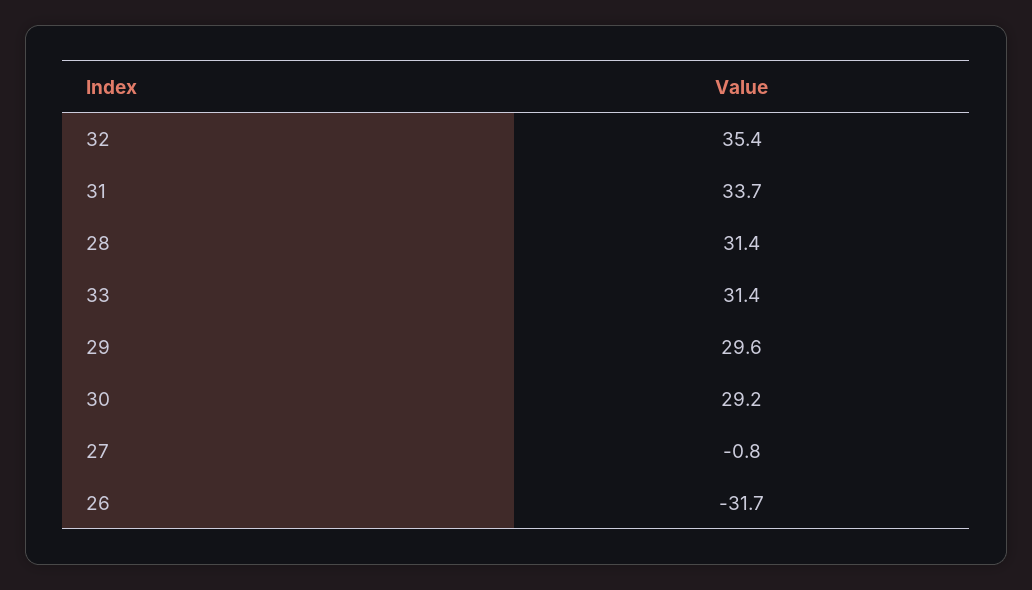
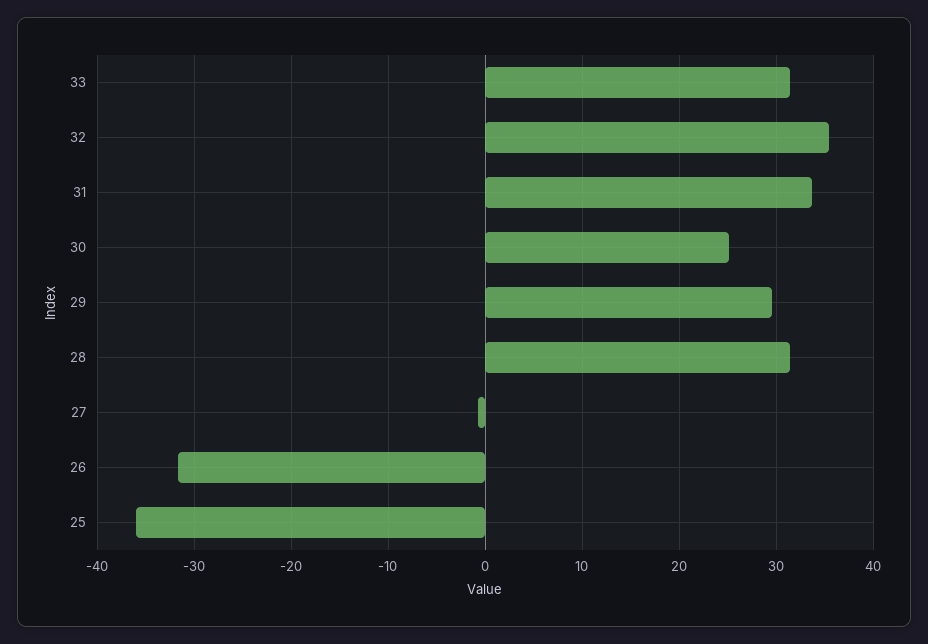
30: 29.2 -> 25
25: none -> -36

